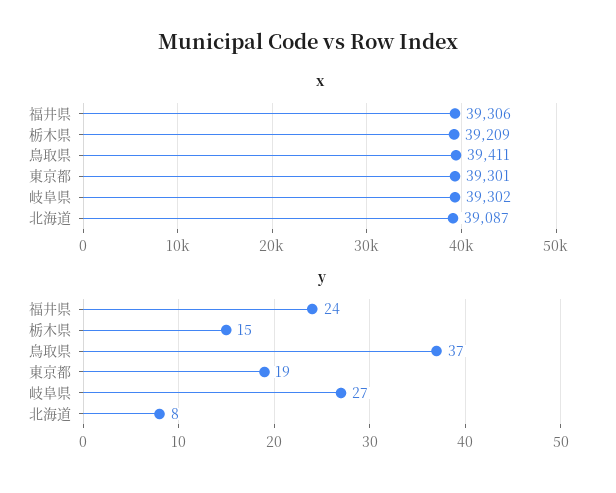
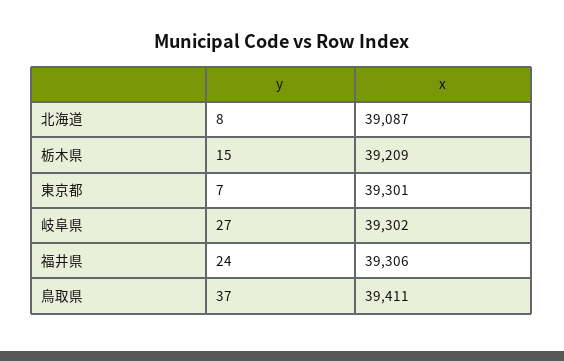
y, 東京都: 19 -> 7

